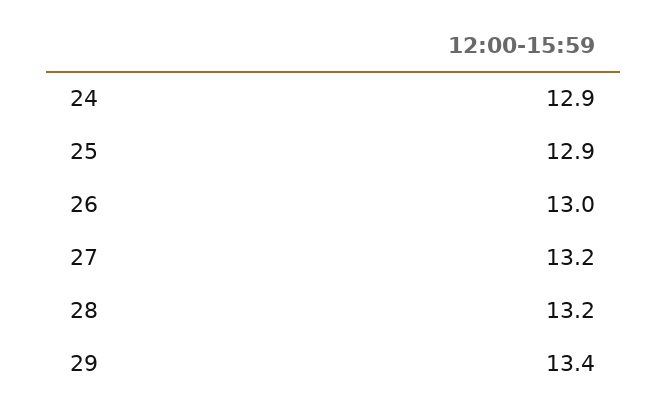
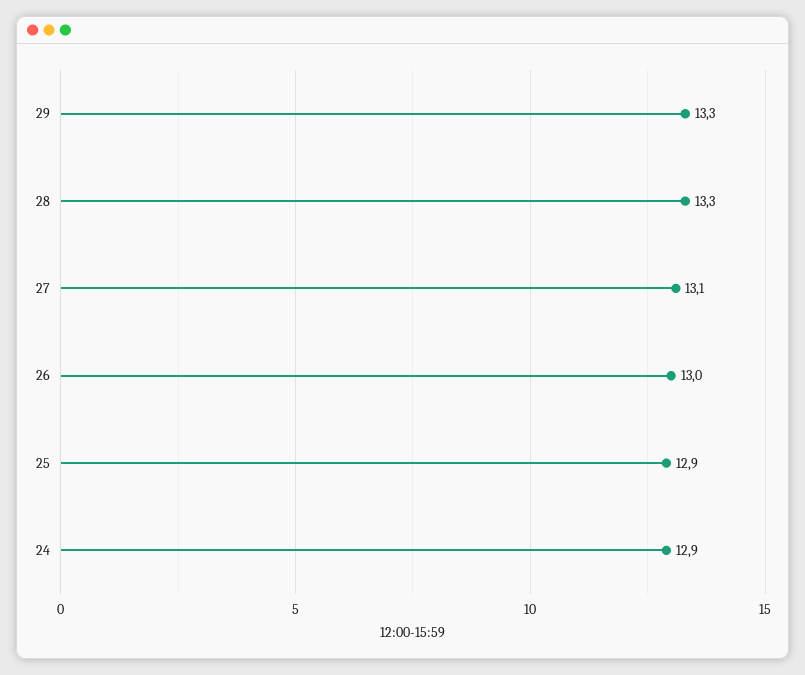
27: 13.2 -> 13.1
28: 13.2 -> 13.3
29: 13.4 -> 13.3

